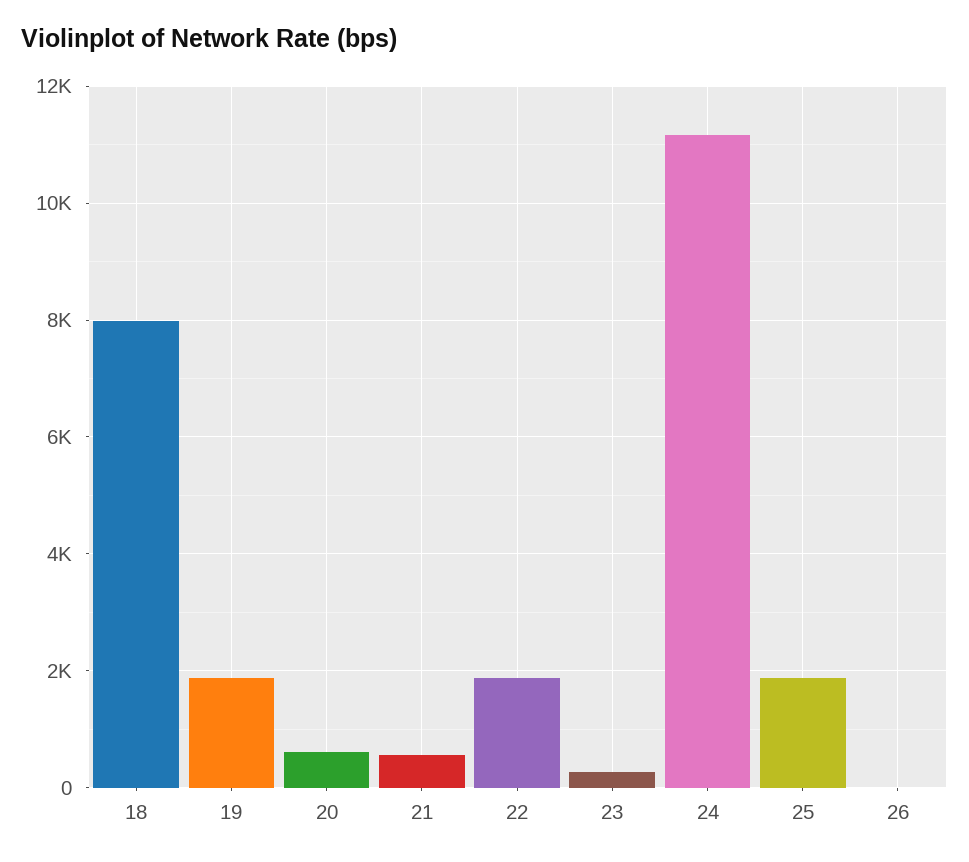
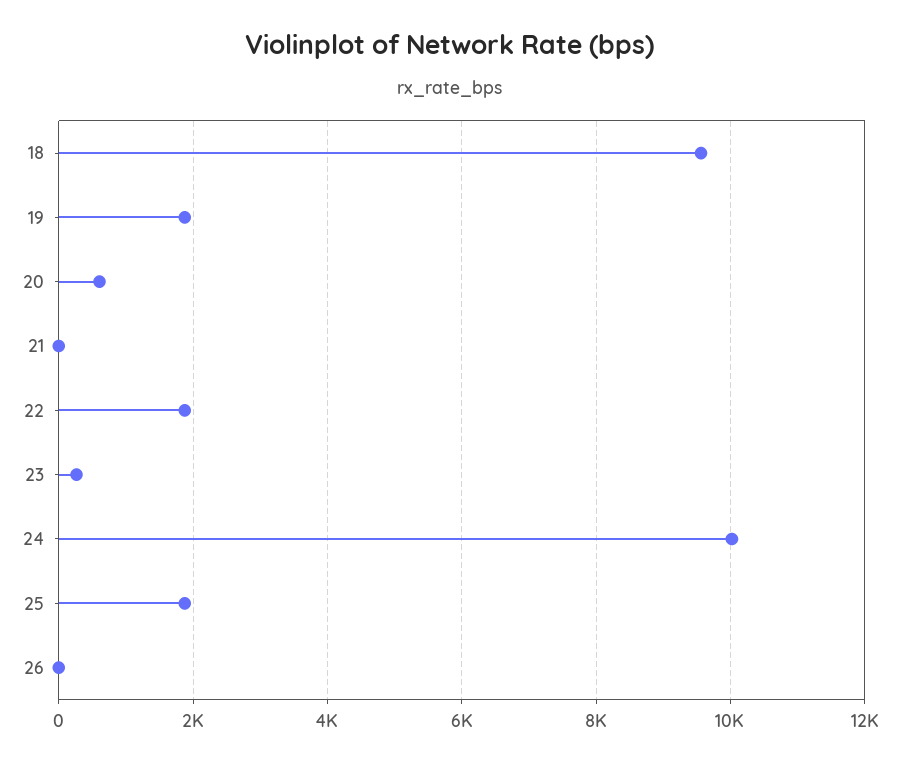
18: 8000 -> 9600
21: 600 -> 0
24: 11200 -> 10000

